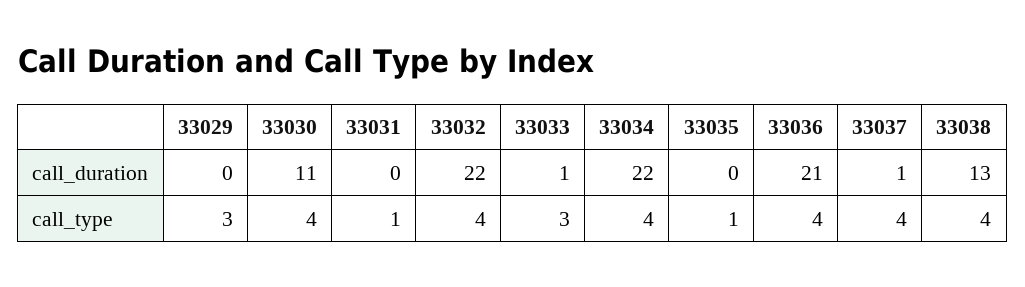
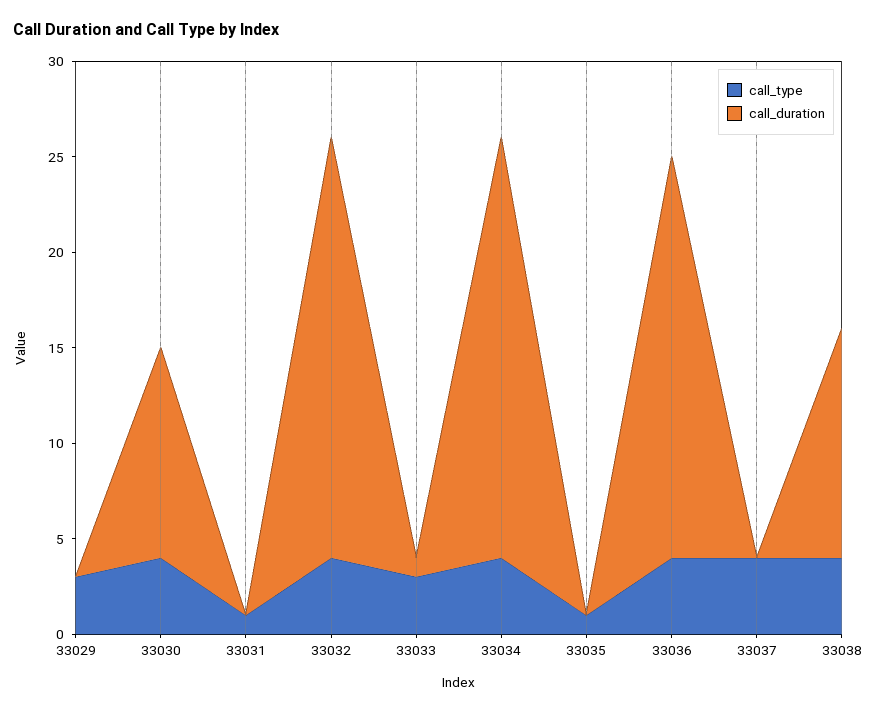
call_duration, 33037: 1 -> 0
call_duration, 33038: 13 -> 12

